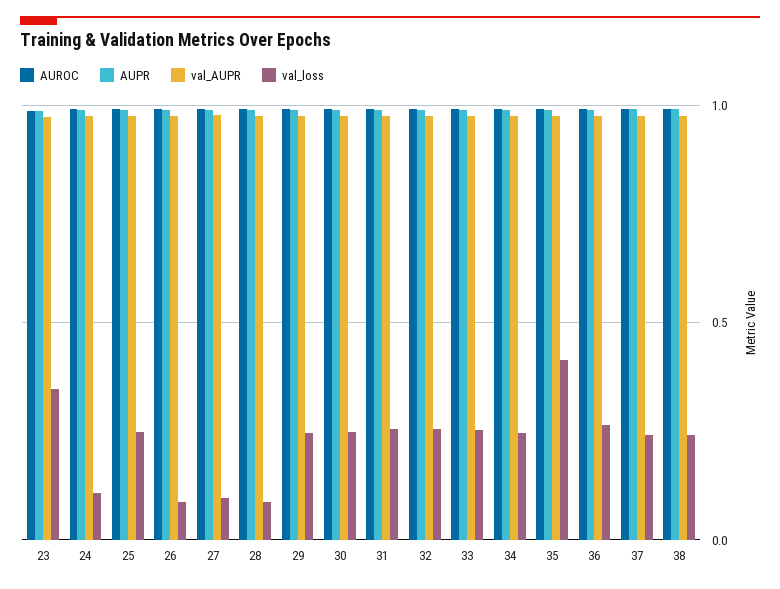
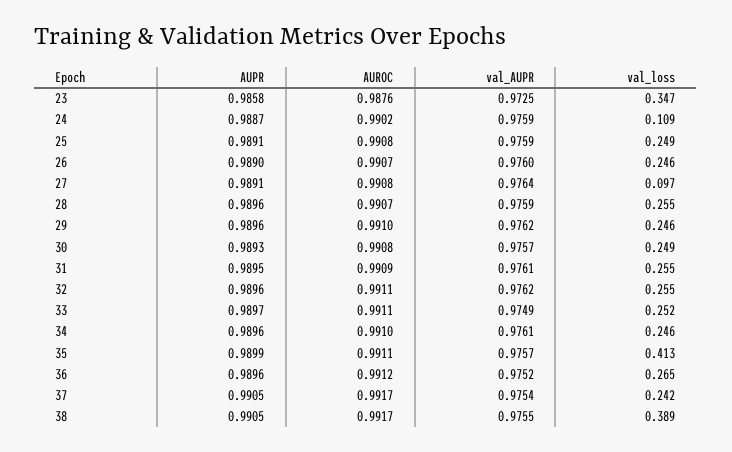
val_loss, 26: 0.1 -> 0.246
val_loss, 28: 0.1 -> 0.255
val_loss, 38: 0.25 -> 0.389

